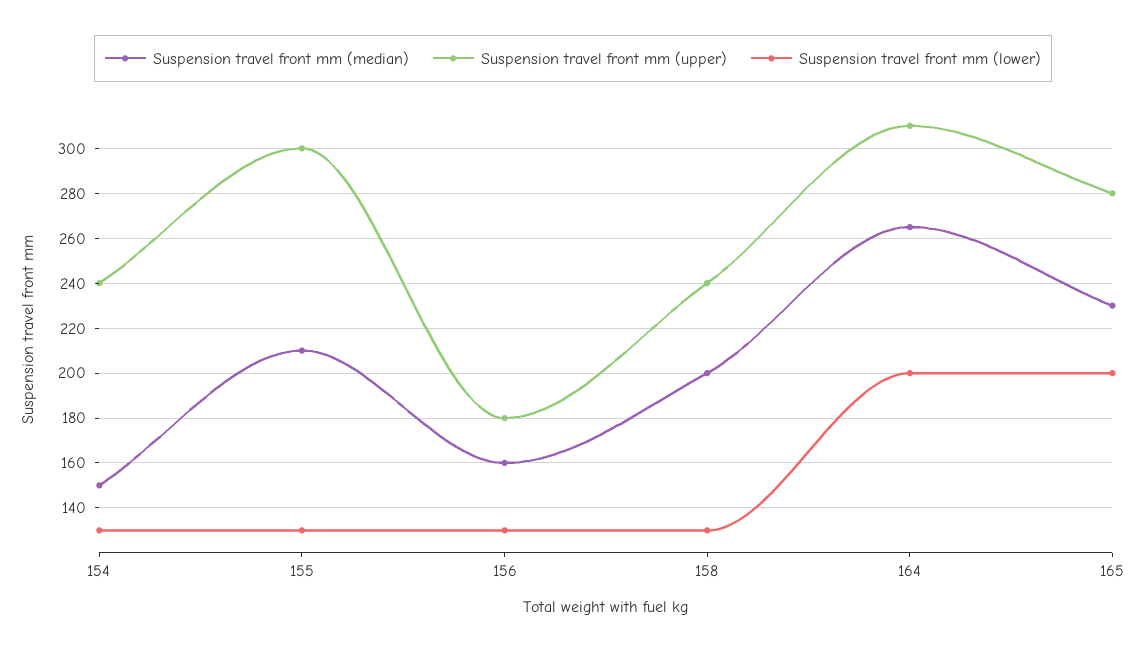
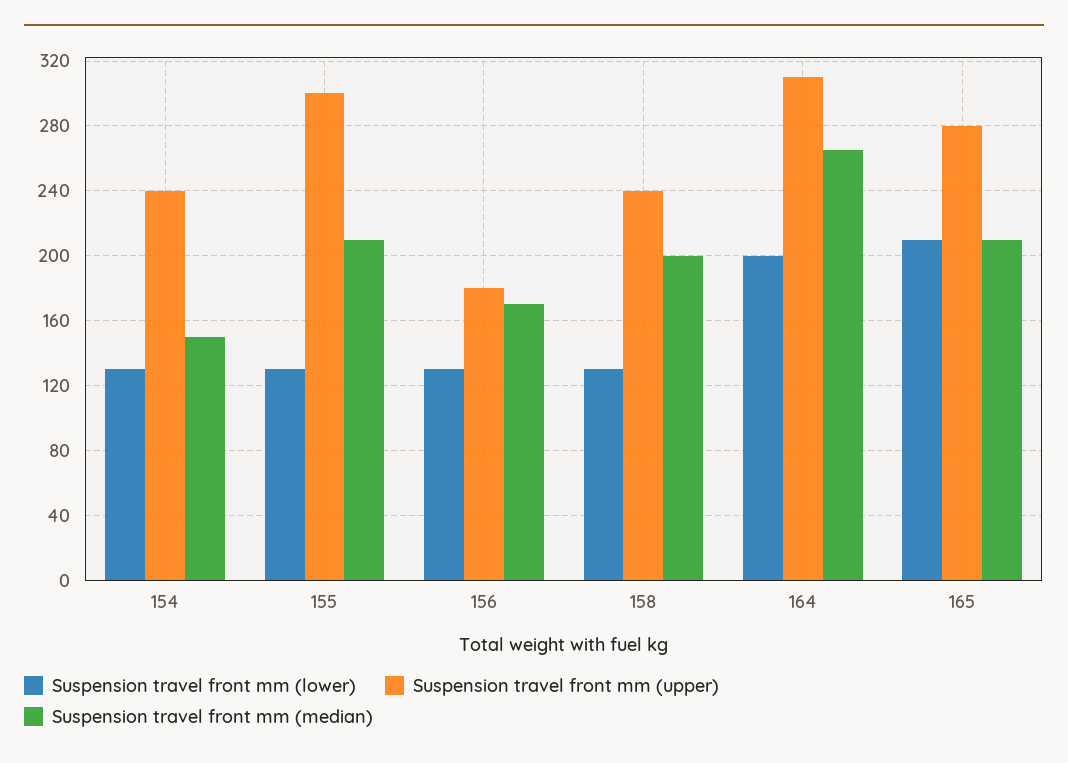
Suspension travel front mm (median), 156: 160 -> 170
Suspension travel front mm (median), 165: 230 -> 210
Suspension travel front mm (lower), 165: 200 -> 210

